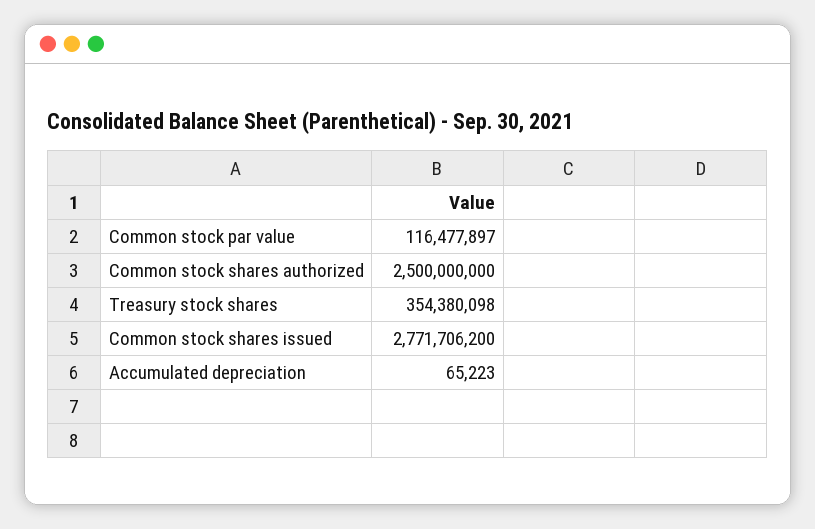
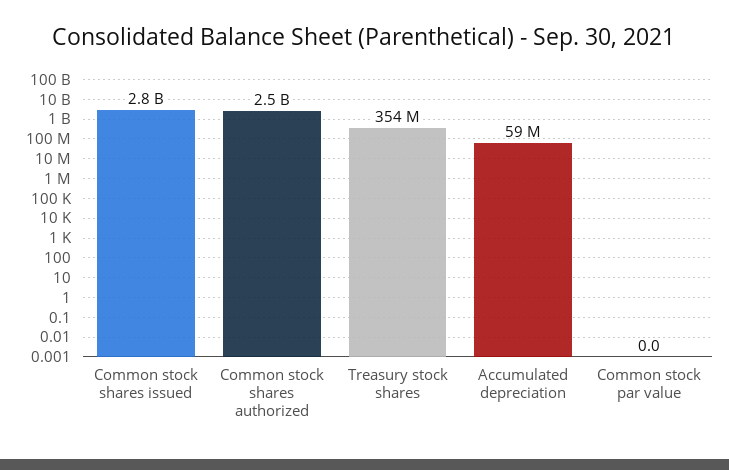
Common stock par value: 116477897 -> 0
Accumulated depreciation: 65223 -> 59000000

